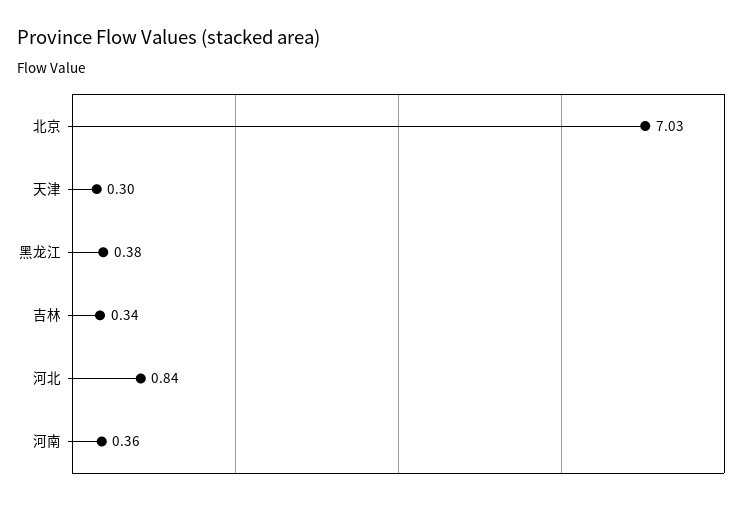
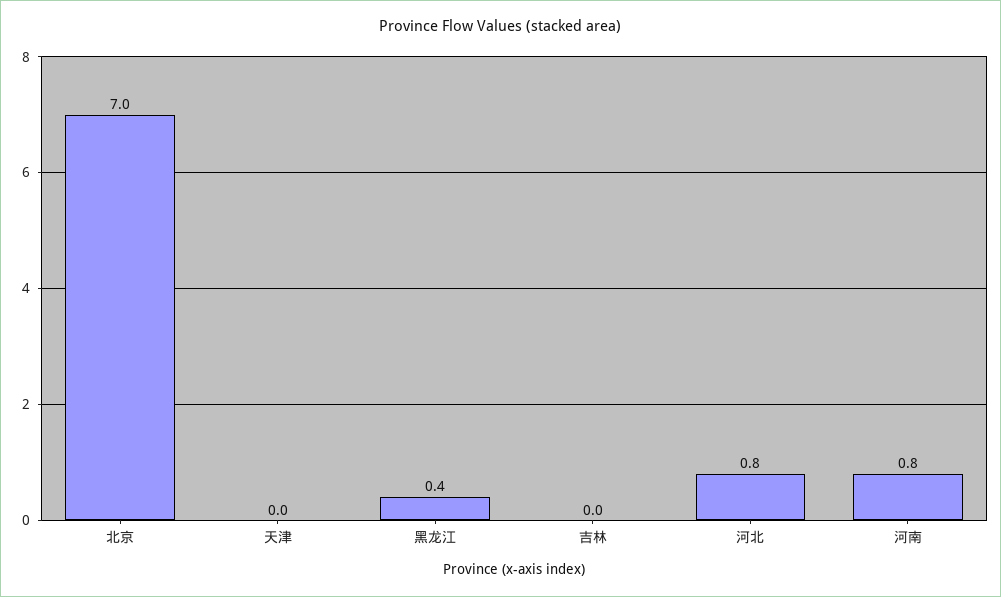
天津: 0.3 -> 0
吉林: 0.34 -> 0
河南: 0.36 -> 0.8

